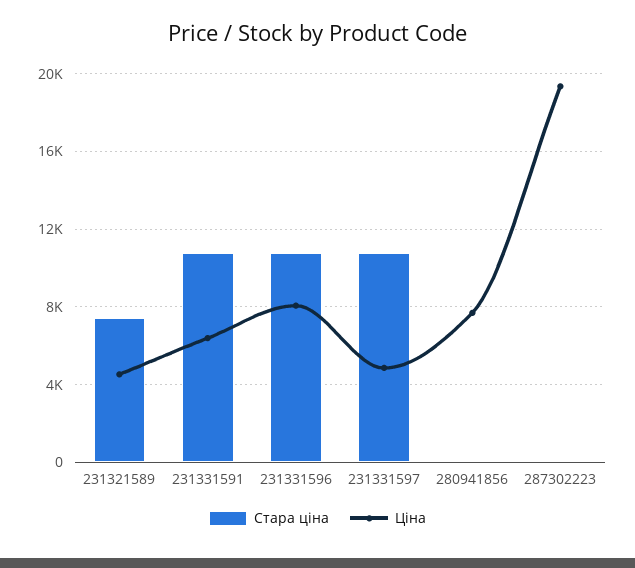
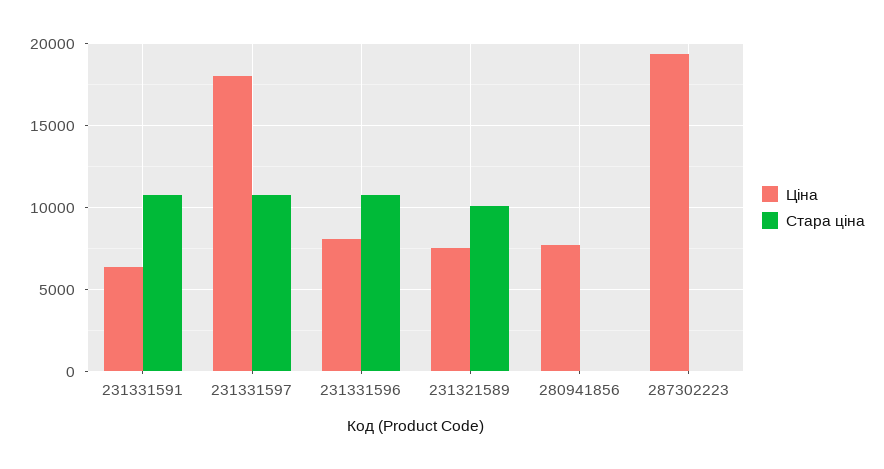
Стара ціна, 231321589: 7500 -> 10000
Ціна, 231321589: 4500 -> 7500
Ціна, 231331597: 5000 -> 18000

